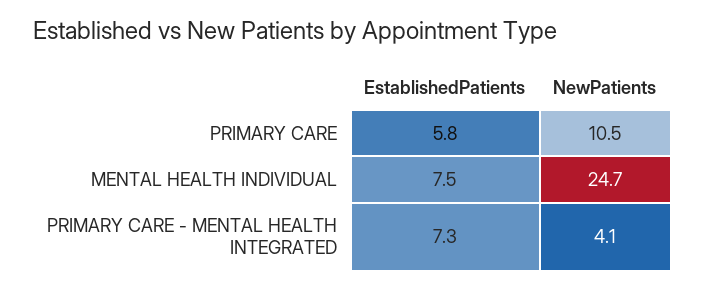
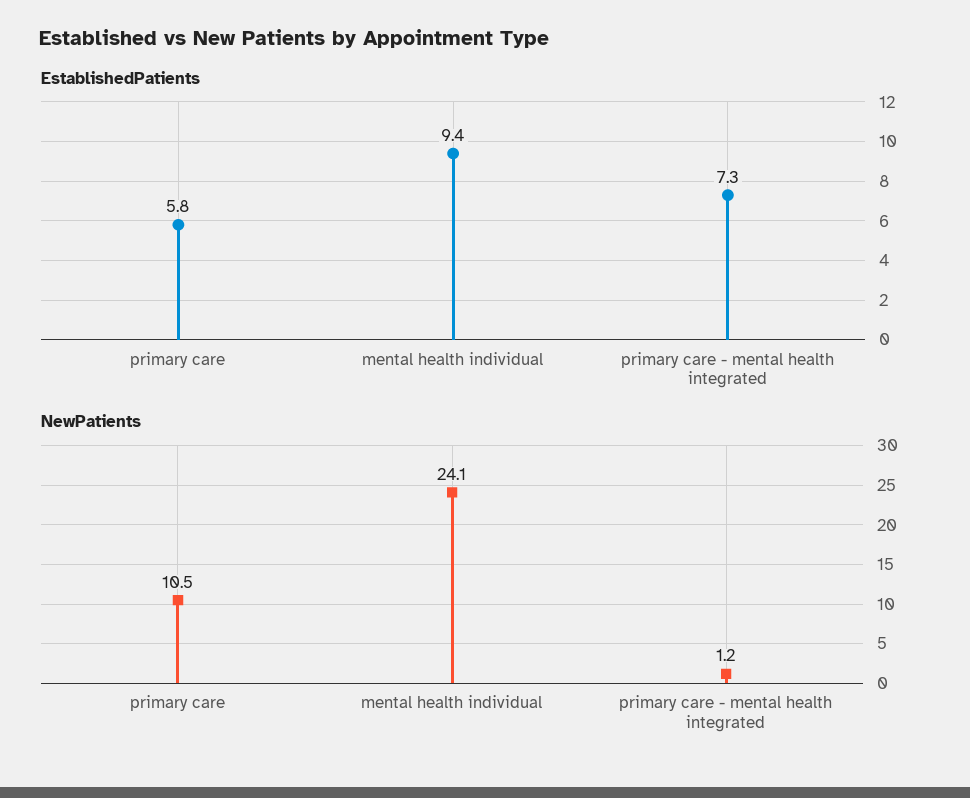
EstablishedPatients, MENTAL HEALTH INDIVIDUAL: 7.5 -> 9.4
NewPatients, MENTAL HEALTH INDIVIDUAL: 24.7 -> 24.1
NewPatients, PRIMARY CARE - MENTAL HEALTH INTEGRATED: 4.1 -> 1.2

